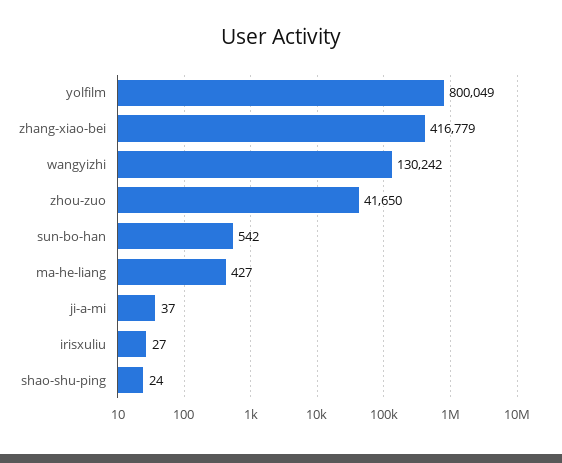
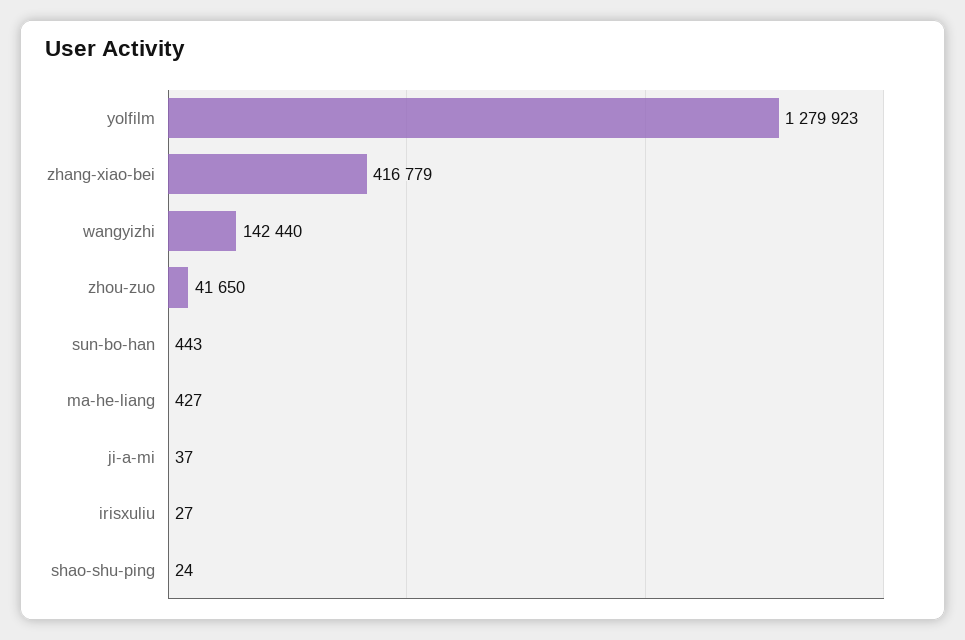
yolfilm: 800049 -> 1279923
wangyizhi: 130242 -> 142440
sun-bo-han: 542 -> 443

